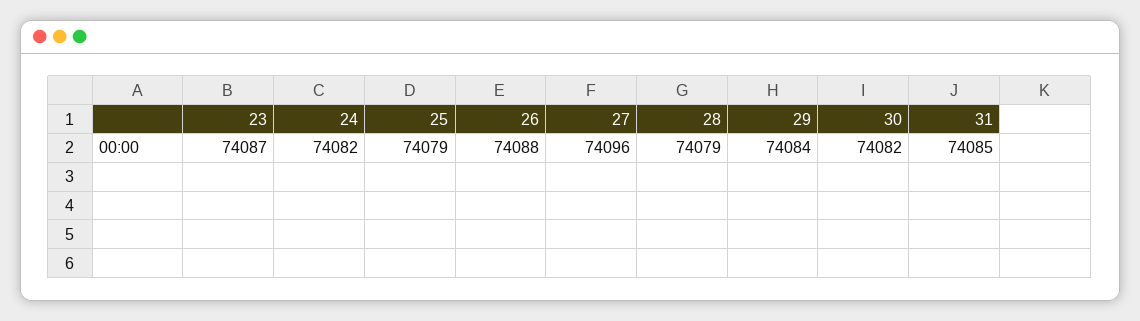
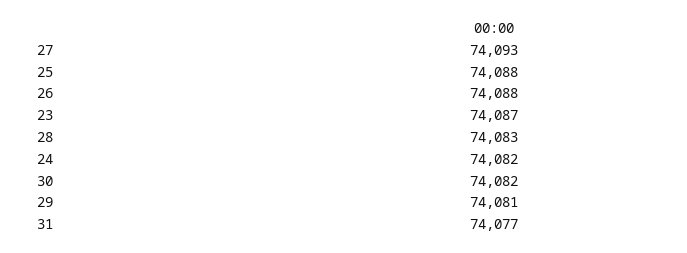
25: 74079 -> 74088
27: 74096 -> 74093
28: 74079 -> 74083
29: 74084 -> 74081
31: 74085 -> 74077

